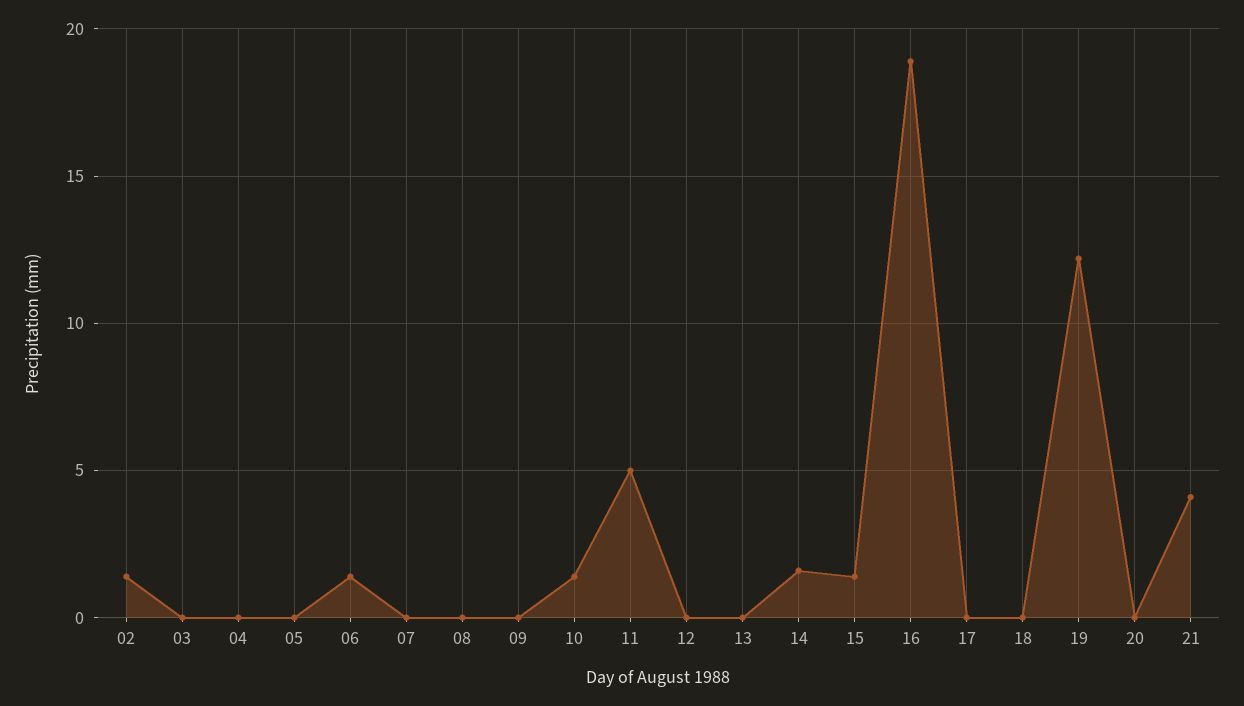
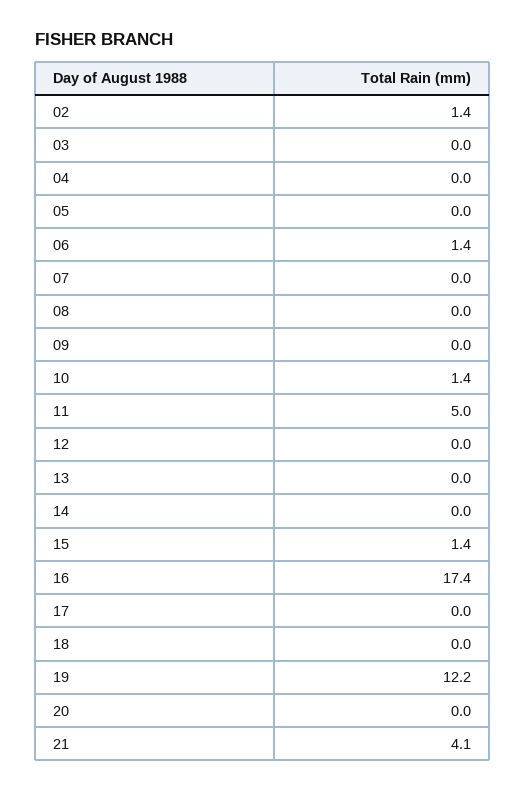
14: 1.5 -> 0
16: 19 -> 17.4

